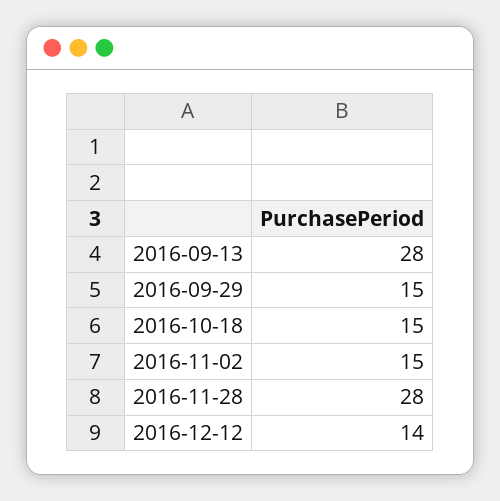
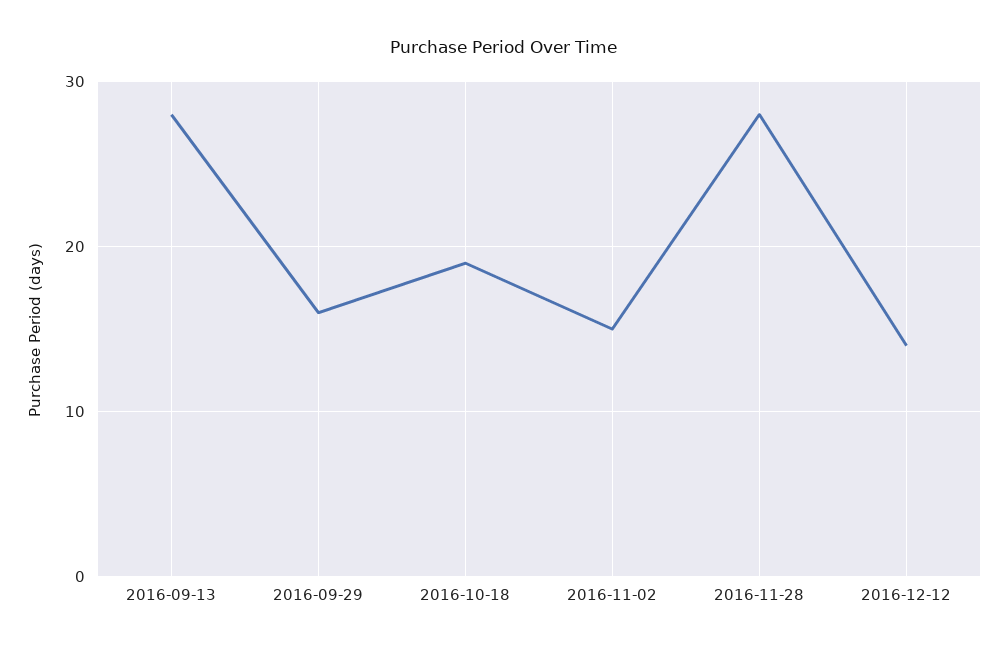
2016-09-29: 15 -> 16
2016-10-18: 15 -> 19

